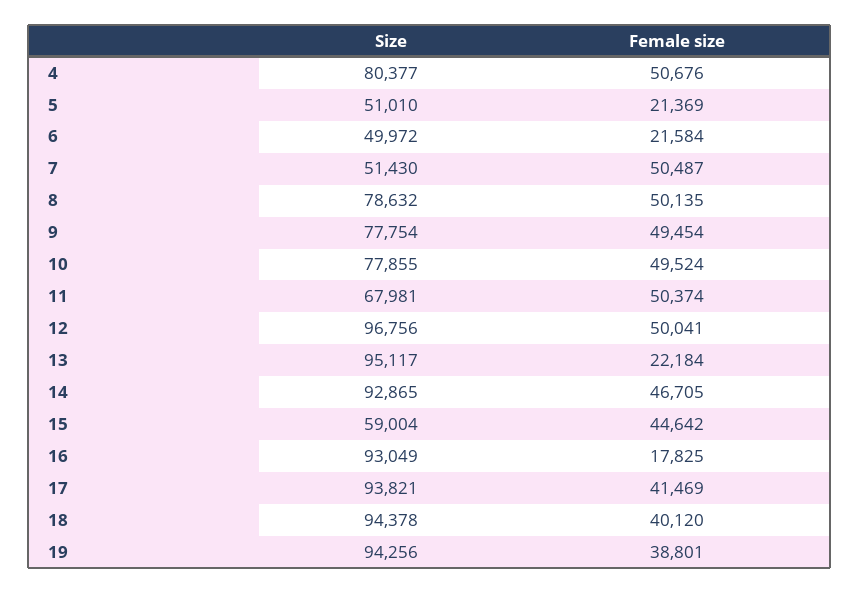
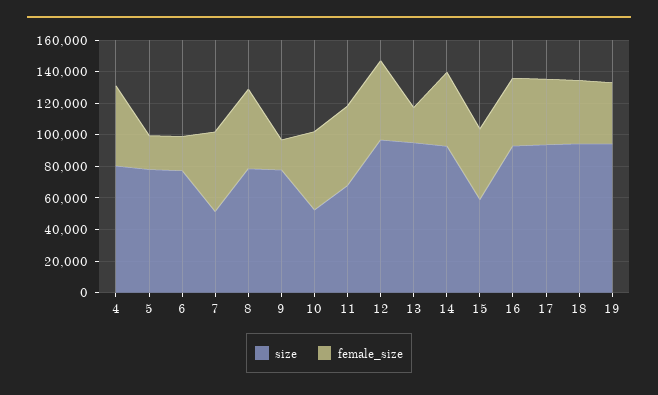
Size, 5: 51010 -> 80000
Size, 6: 49972 -> 80000
Female size, 9: 49454 -> 20000
Size, 10: 77855 -> 50000
Female size, 16: 17825 -> 40000

